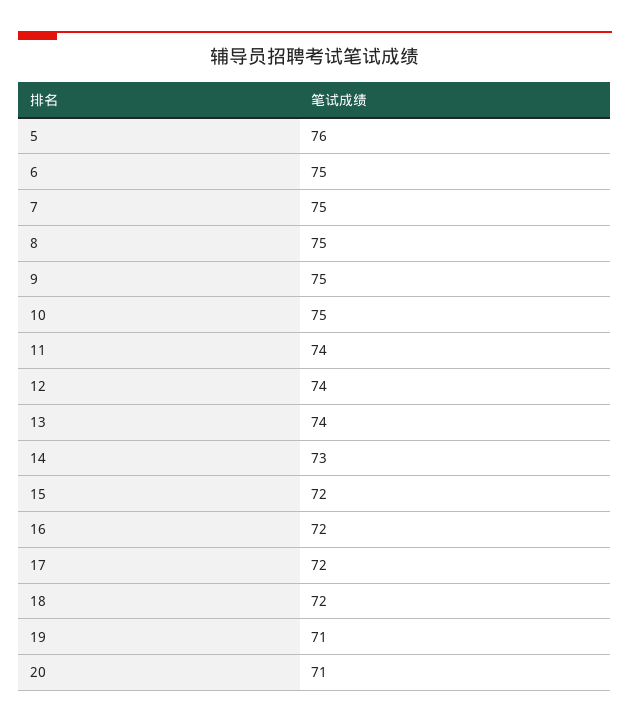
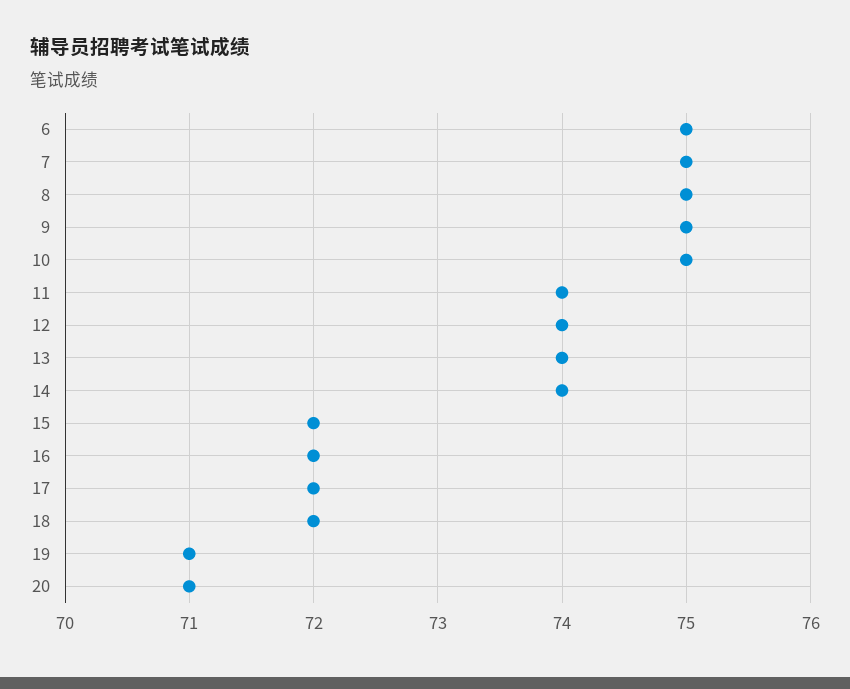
5: 76 -> none
14: 73 -> 74

